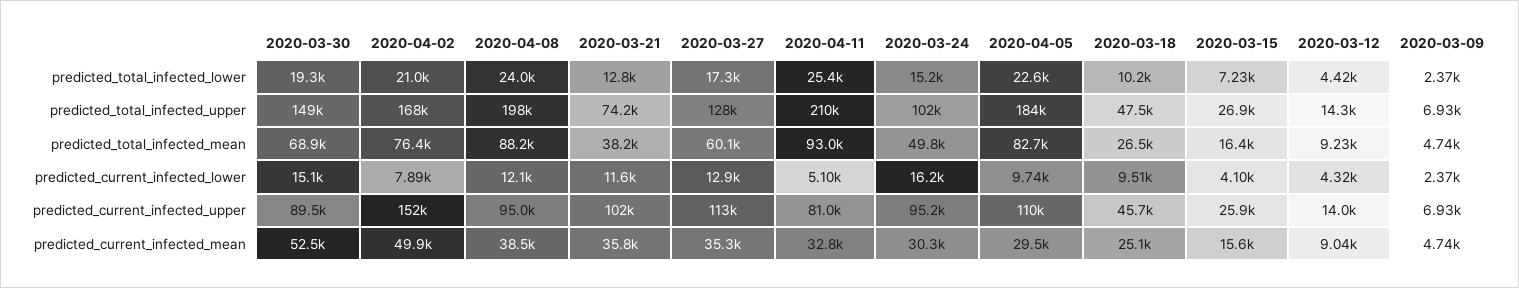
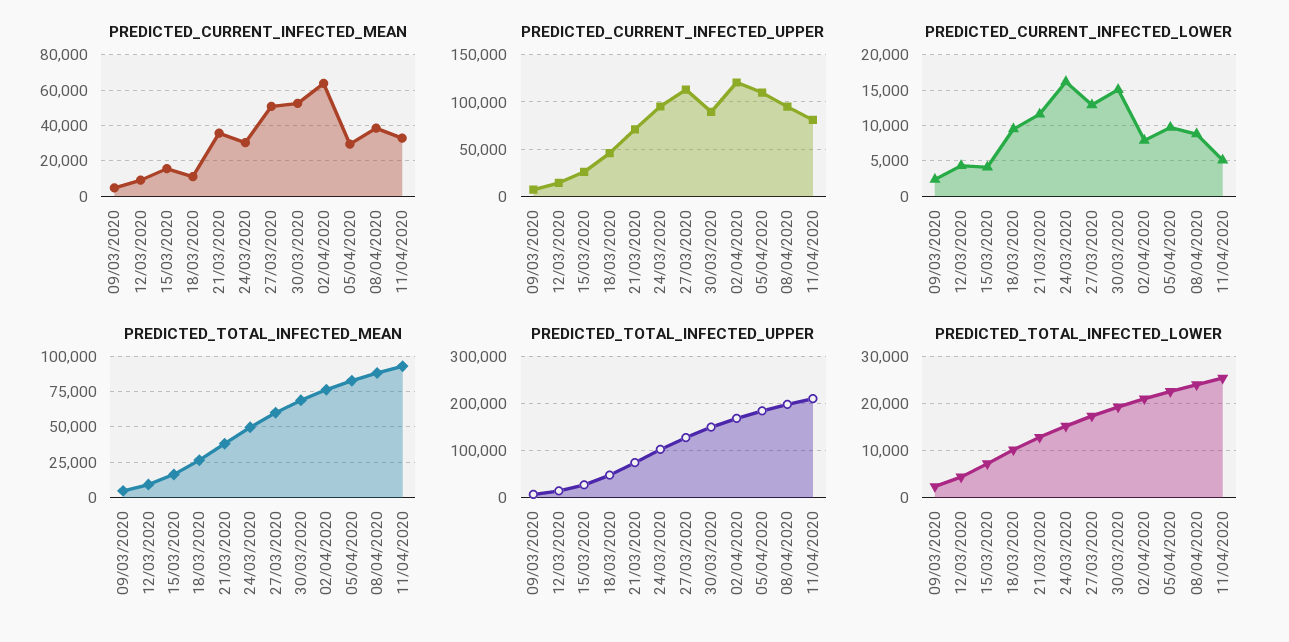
predicted_current_infected_lower, 2020-04-08: 12100 -> 9000
predicted_current_infected_upper, 2020-04-02: 152000 -> 120000
predicted_current_infected_upper, 2020-03-21: 102000 -> 70000
predicted_current_infected_mean, 2020-04-02: 49900 -> 65000
predicted_current_infected_mean, 2020-03-27: 35300 -> 50000
predicted_current_infected_mean, 2020-03-18: 25100 -> 10000

